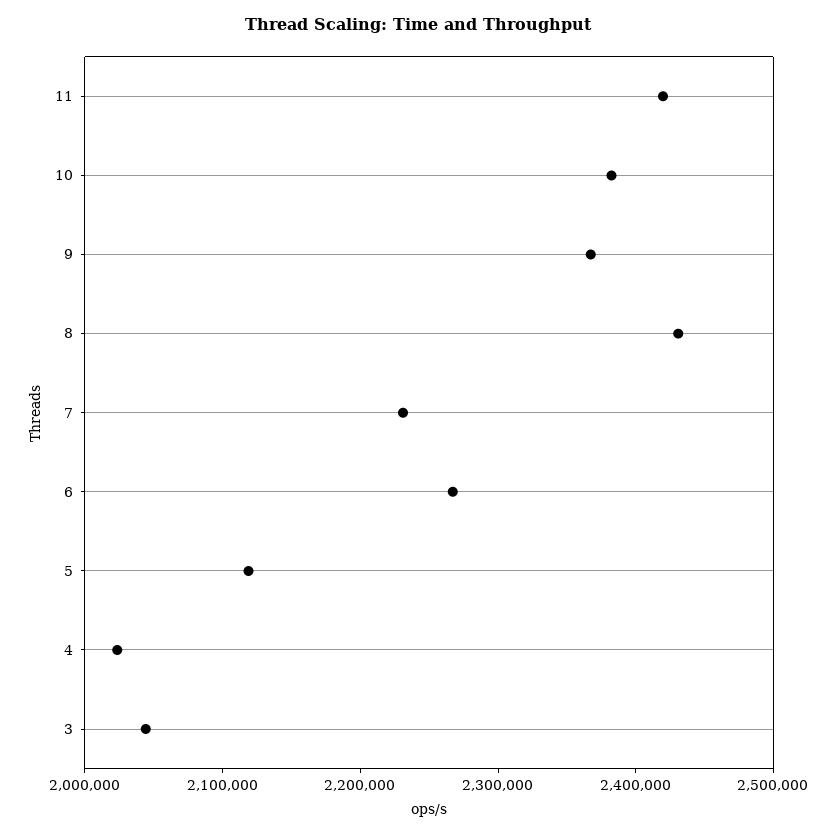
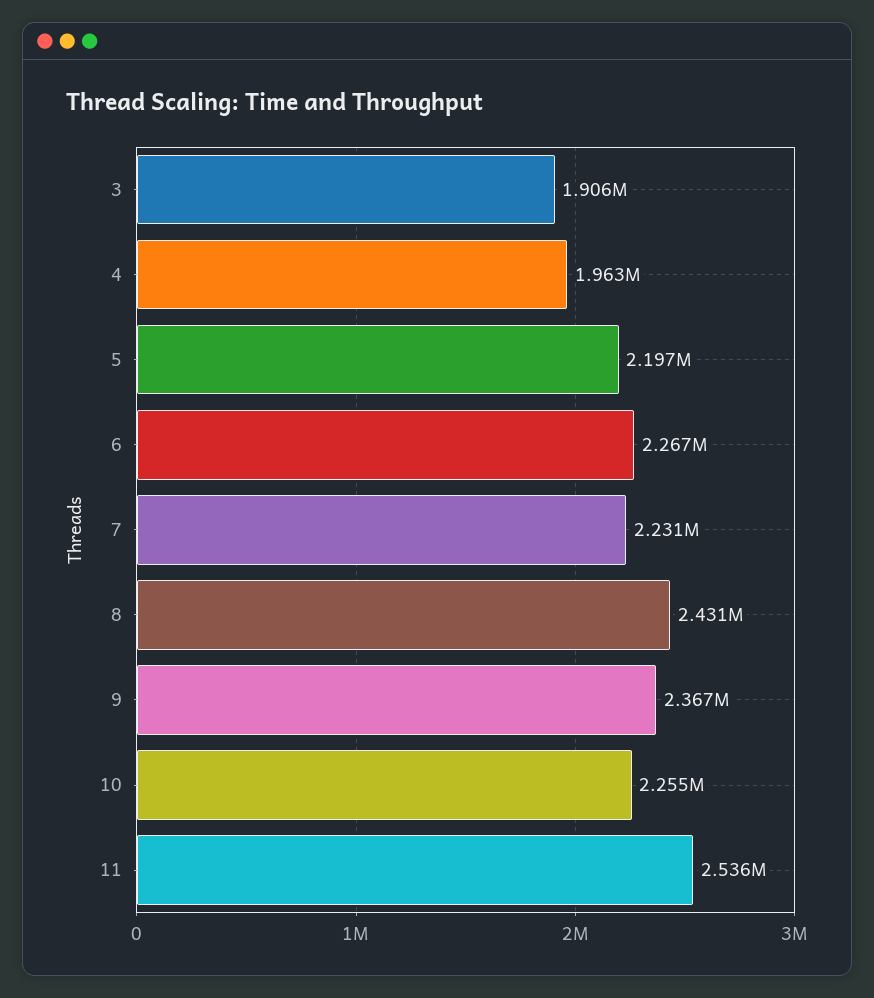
11: 2420000 -> 2536000
10: 2380000 -> 2255000
5: 2120000 -> 2197000
4: 2020000 -> 1963000
3: 2040000 -> 1906000

